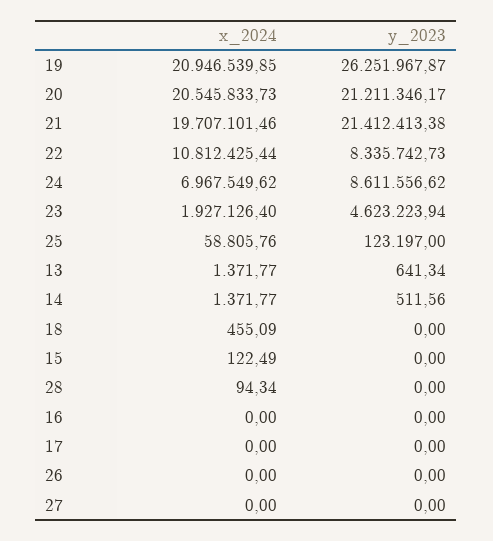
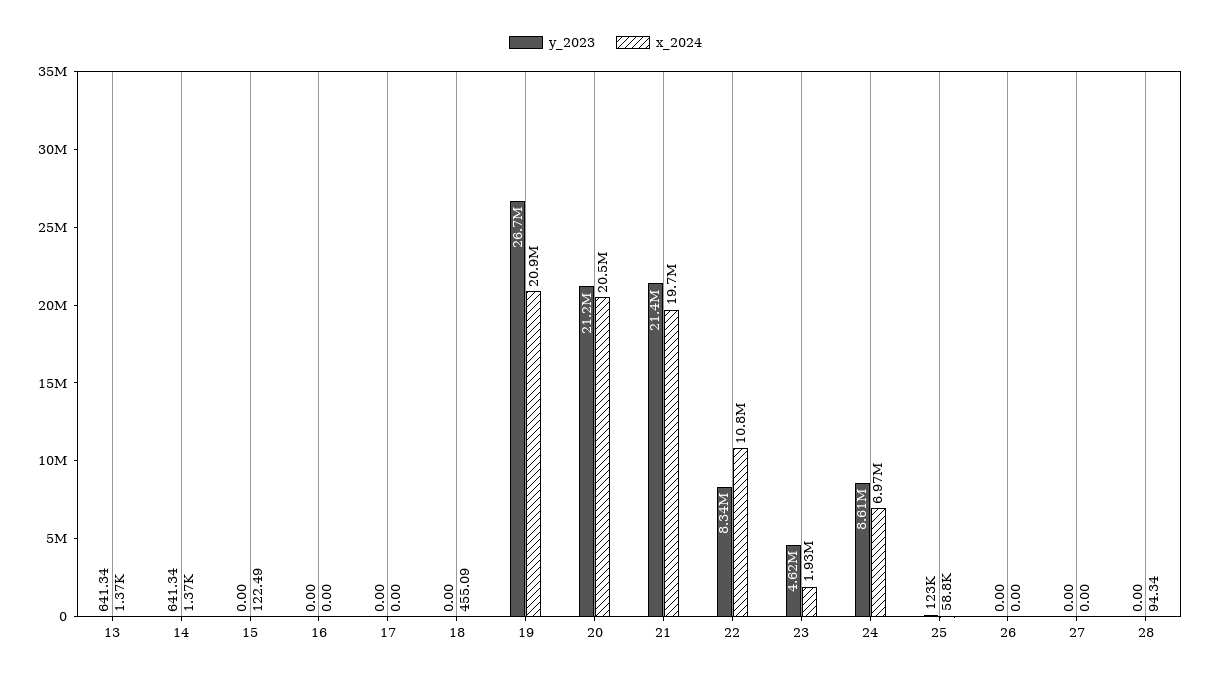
y_2023, 19: 26251967.87 -> 26700000
y_2023, 14: 511.56 -> 641.34

